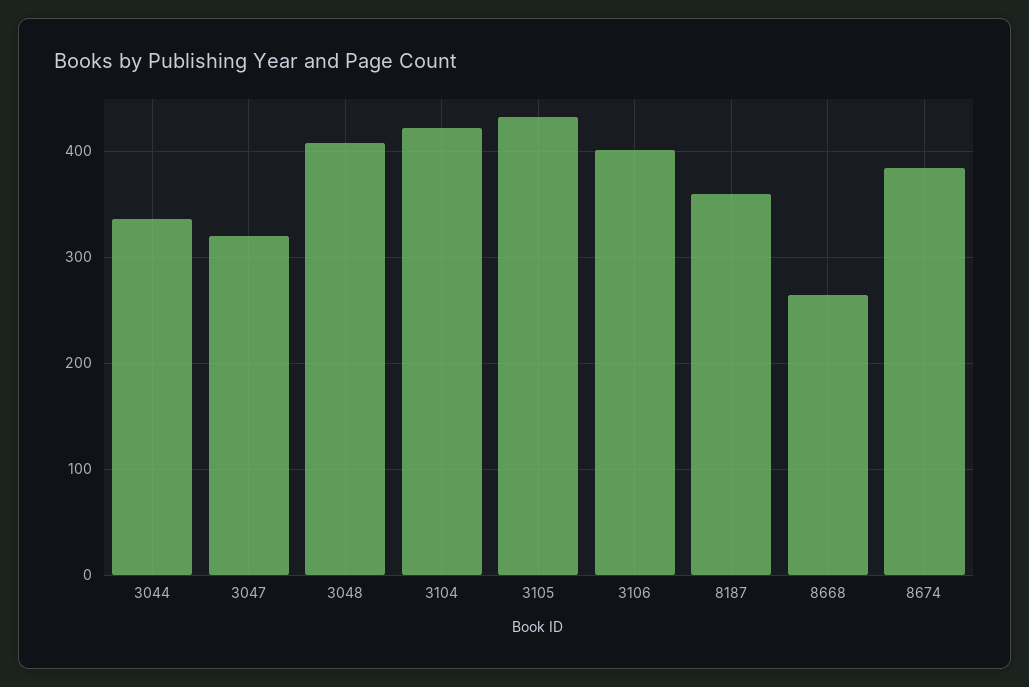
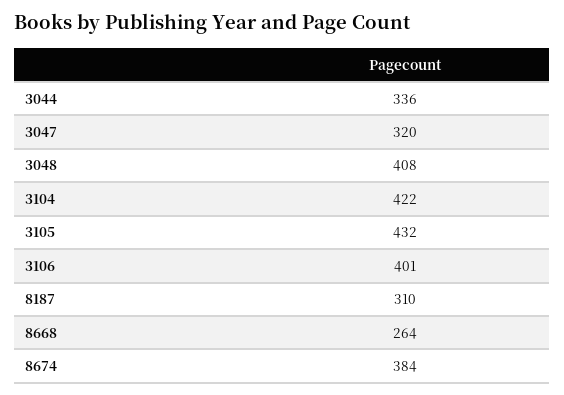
8187: 360 -> 310

